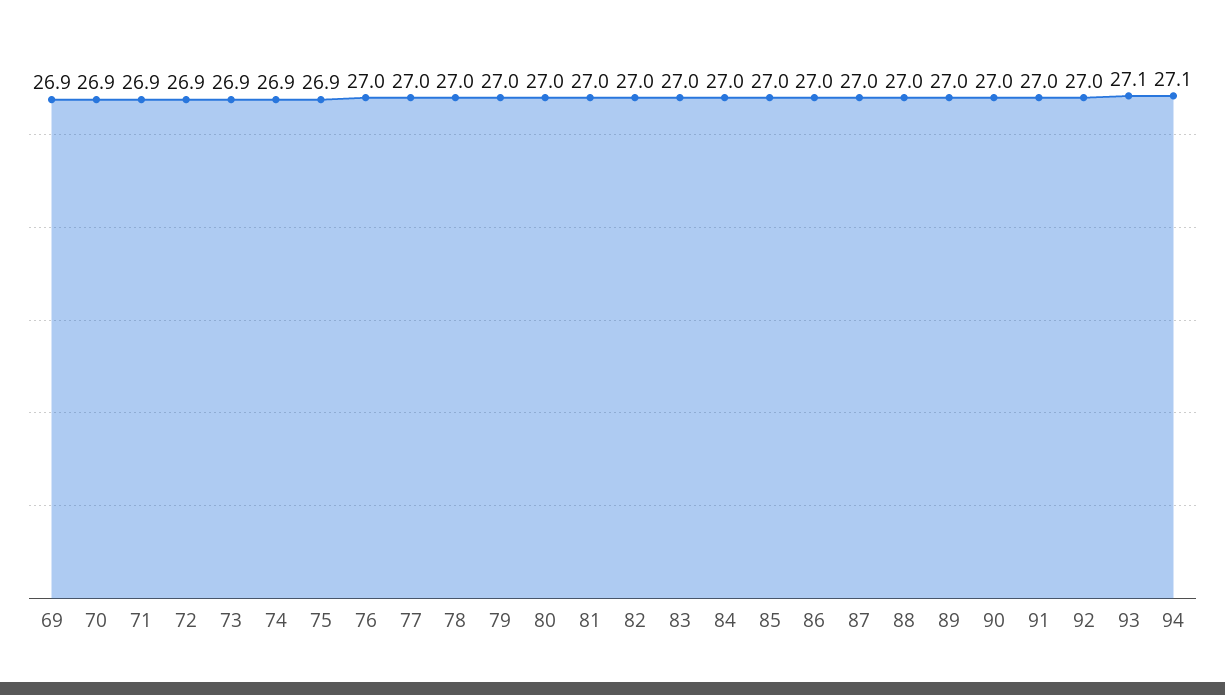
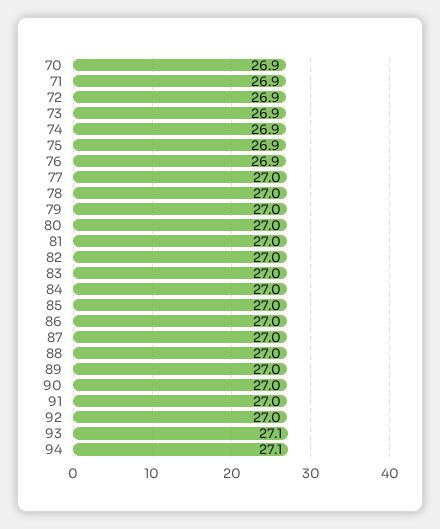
69: 26.9 -> none
76: 27 -> 26.9

